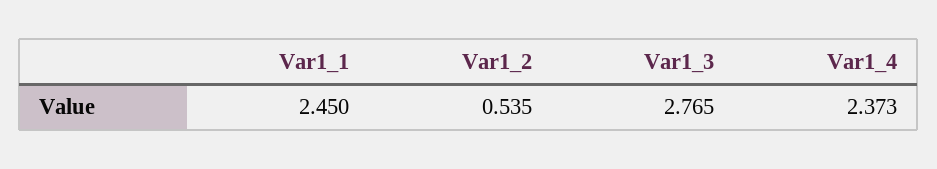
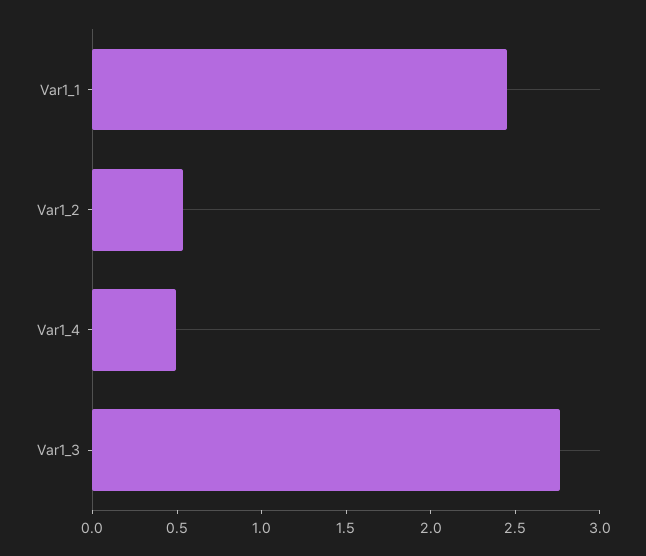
Var1_4: 2.373 -> 0.5

